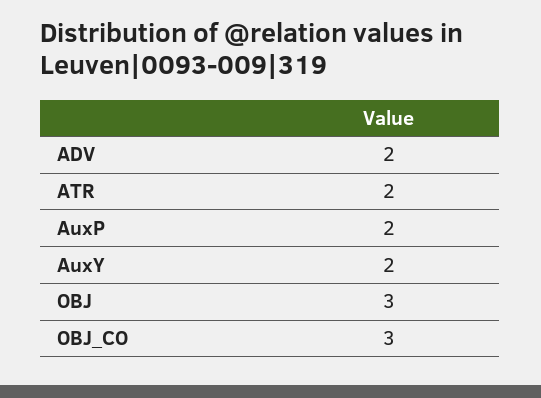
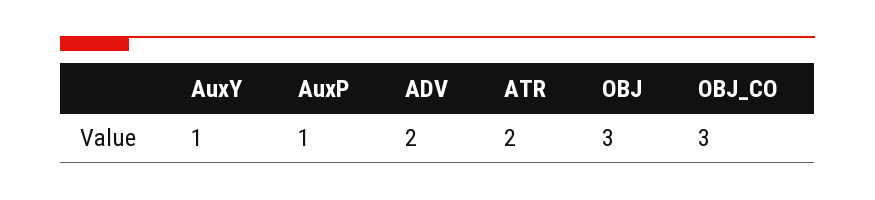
AuxP: 2 -> 1
AuxY: 2 -> 1

